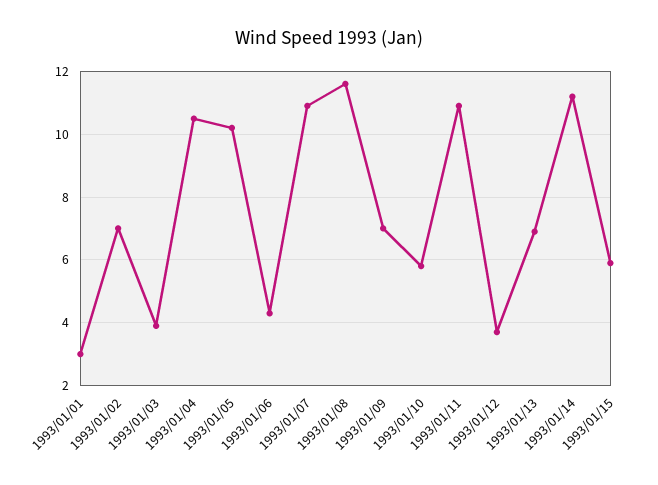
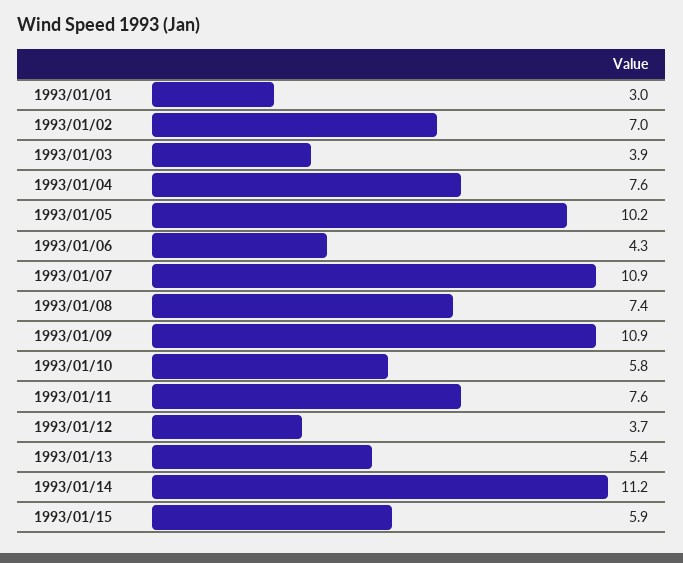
1993/01/04: 10.5 -> 7.6
1993/01/08: 11.5 -> 7.4
1993/01/09: 7 -> 10.9
1993/01/11: 11 -> 7.6
1993/01/13: 7 -> 5.4

